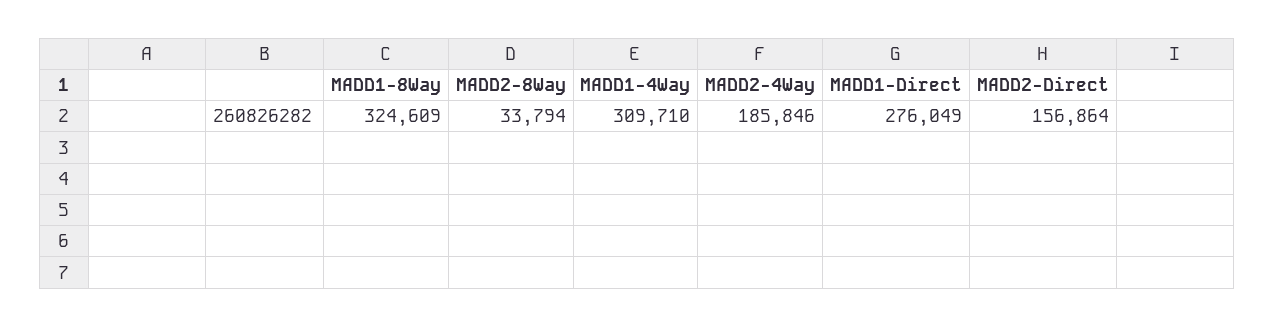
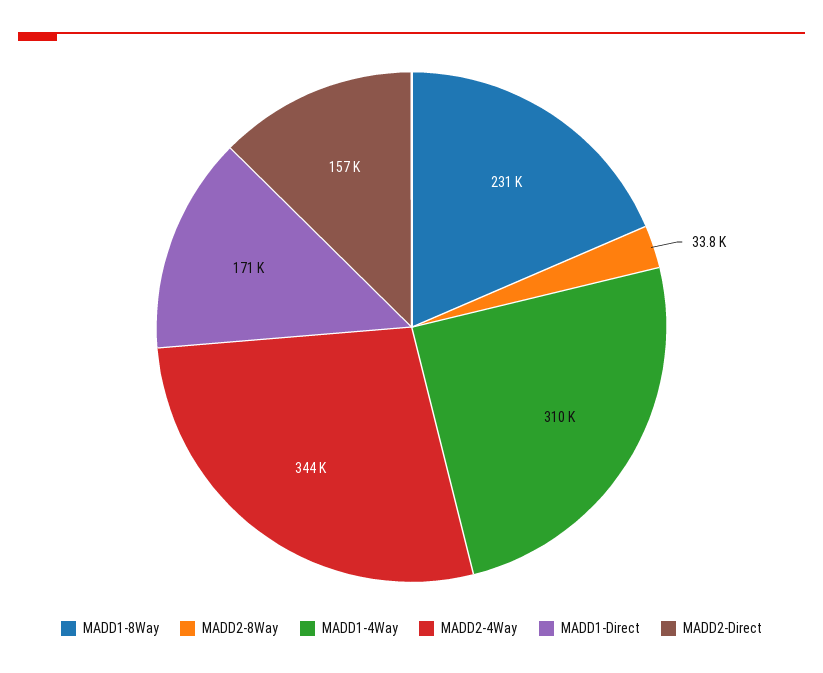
MADD1-8Way: 324609 -> 231000
MADD2-4Way: 185846 -> 344000
MADD1-Direct: 276049 -> 171000

